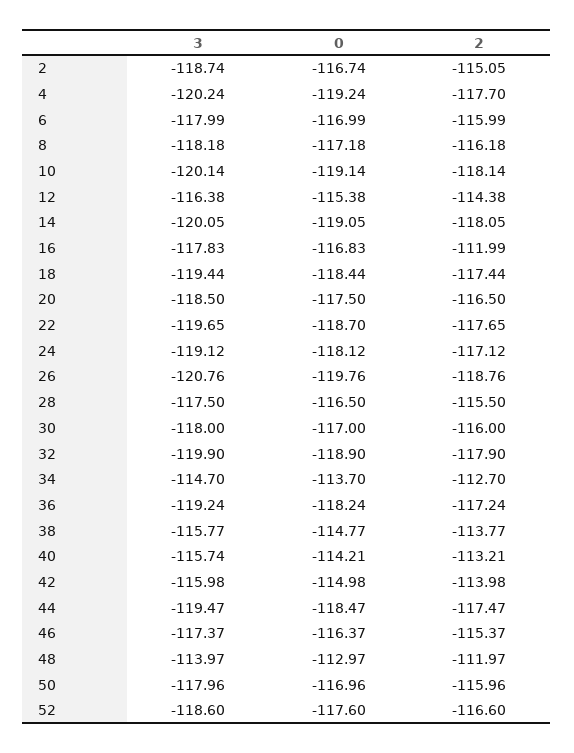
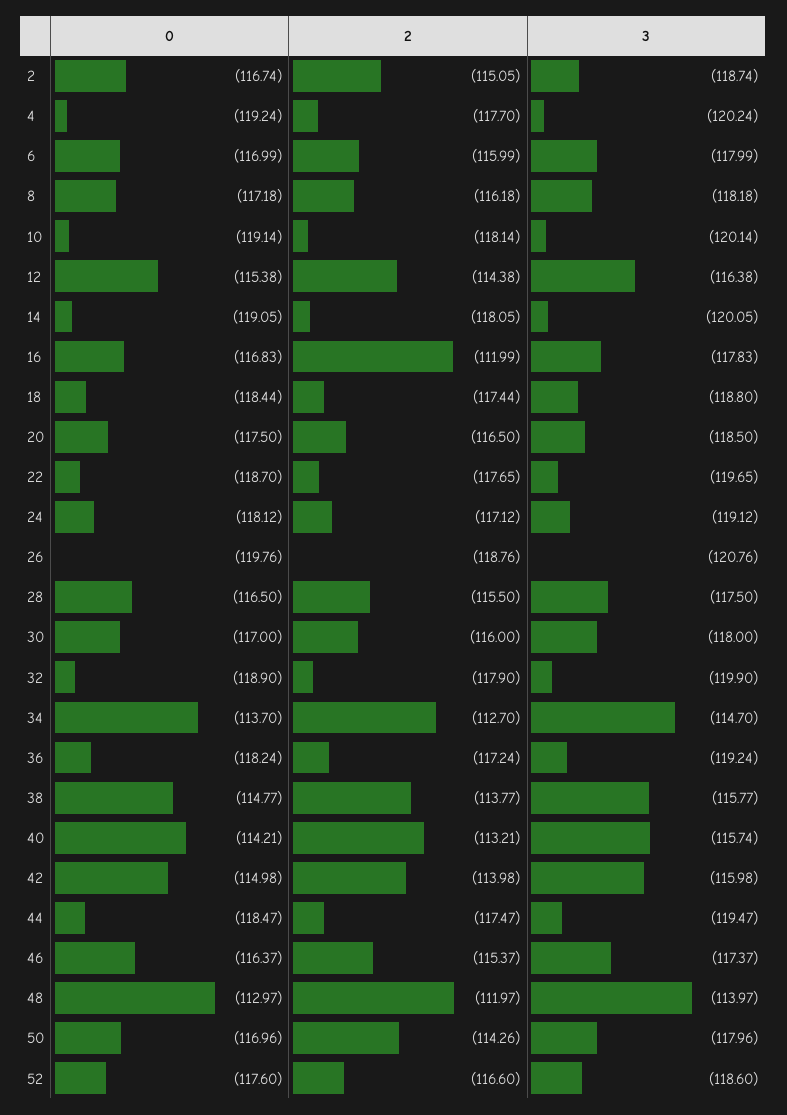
3, 18: -119.44 -> -118.8
2, 50: -115.96 -> -114.26

